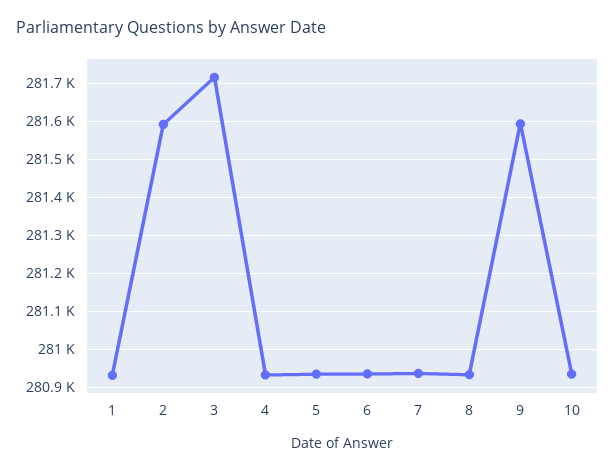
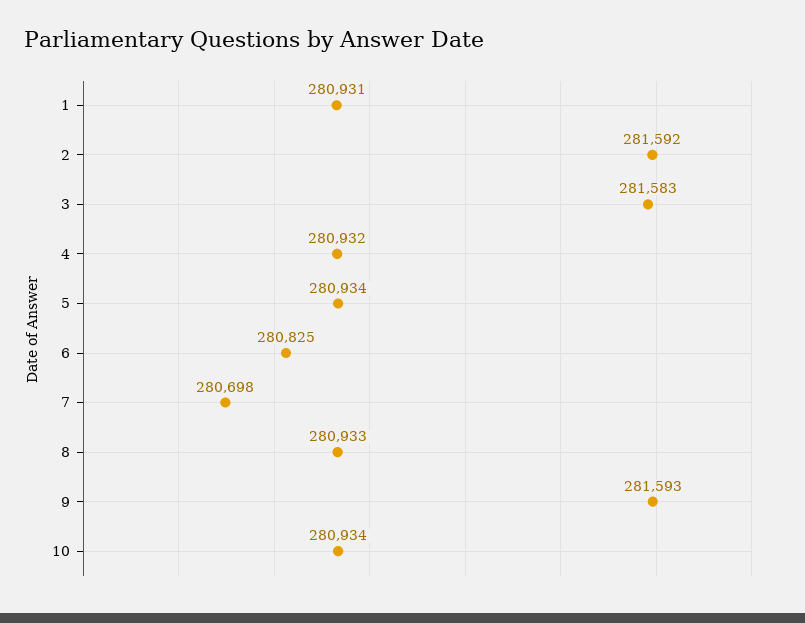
3: 281720 -> 281583
6: 280940 -> 280825
7: 280940 -> 280698

